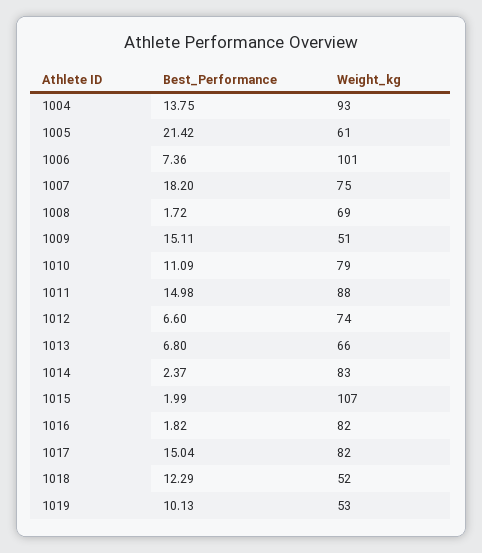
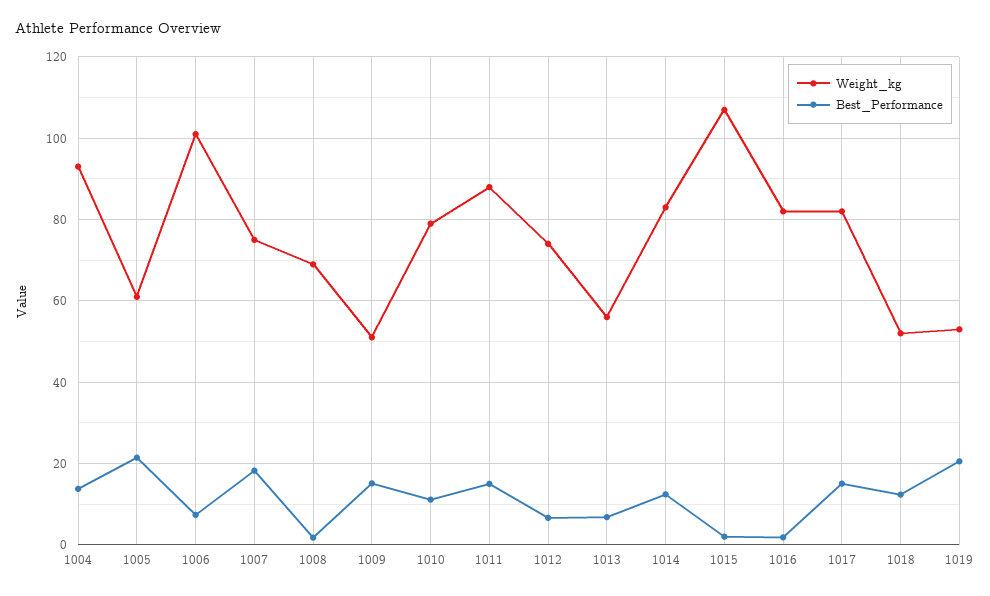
Weight_kg, 1013: 66 -> 56
Best_Performance, 1014: 2.37 -> 12
Best_Performance, 1019: 10.13 -> 20

